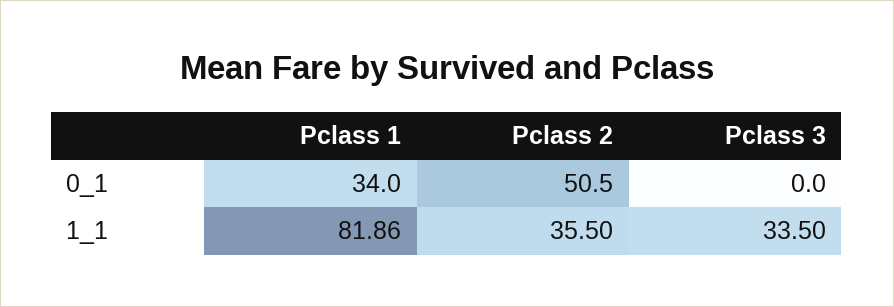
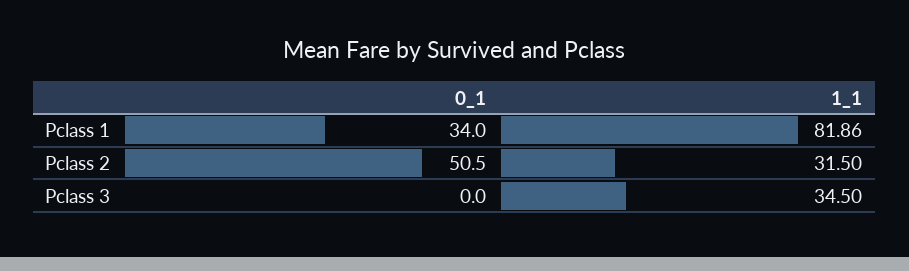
Pclass 2, 1_1: 35.5 -> 31.5
Pclass 3, 1_1: 33.5 -> 34.5

